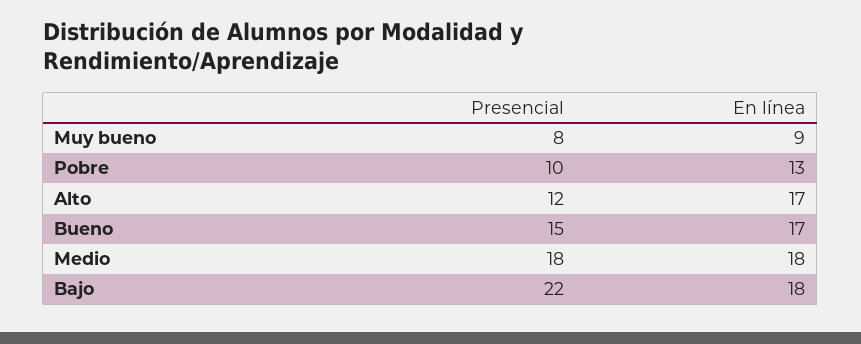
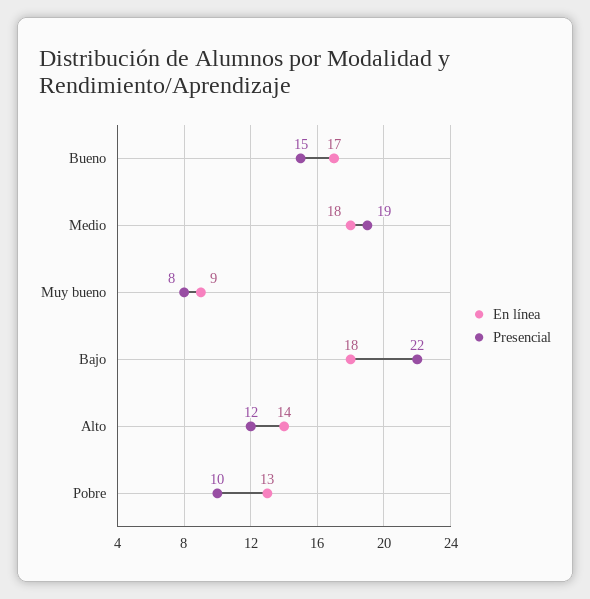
En línea, Alto: 17 -> 14
Presencial, Medio: 18 -> 19

